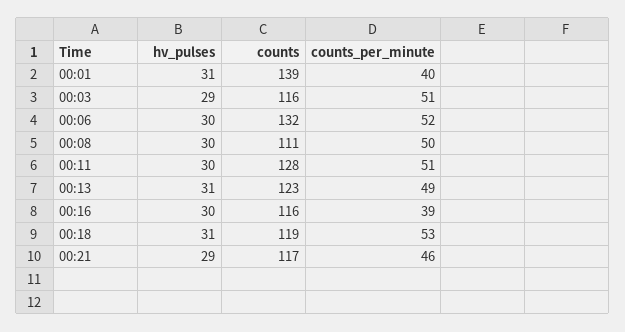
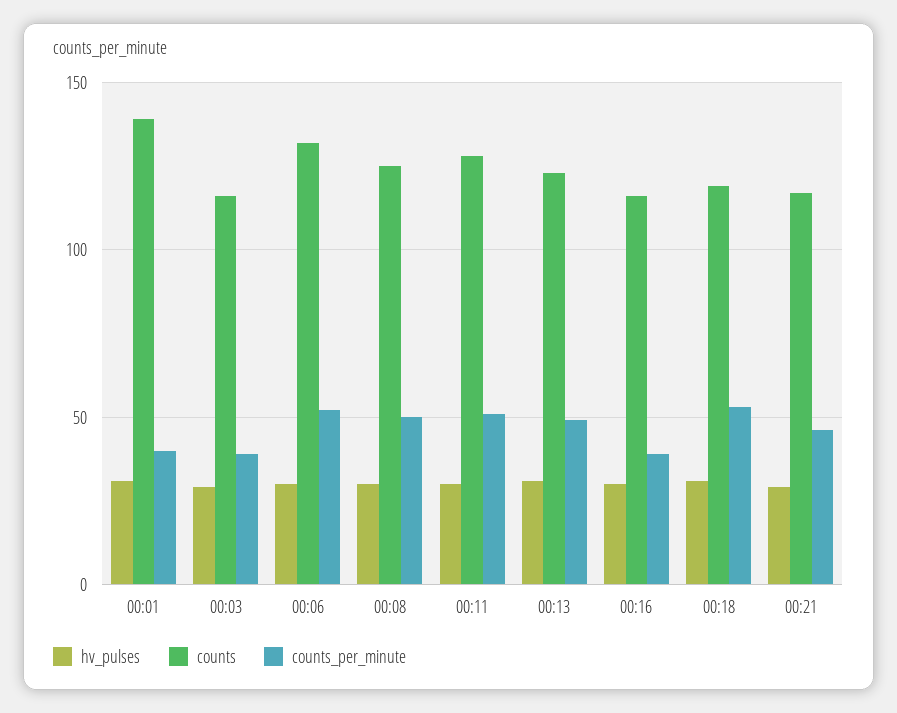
counts_per_minute, 00:03: 51 -> 40
counts, 00:08: 111 -> 125

